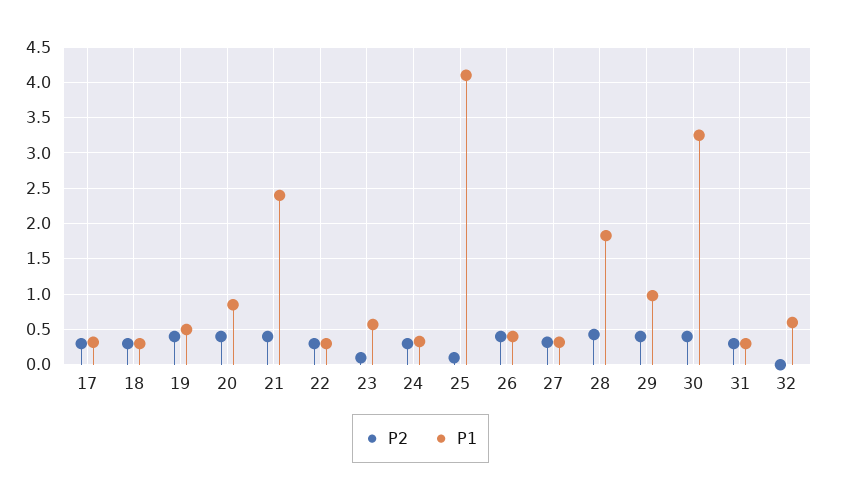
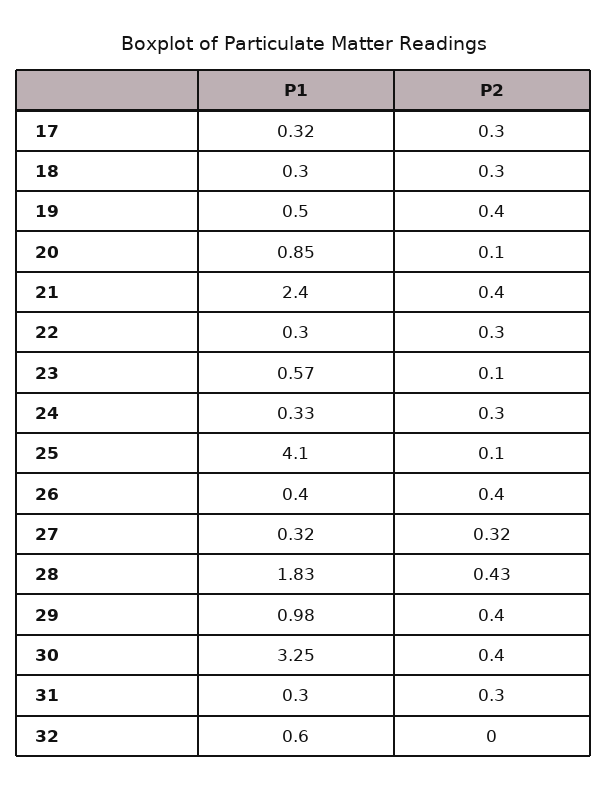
P2, 20: 0.4 -> 0.1

